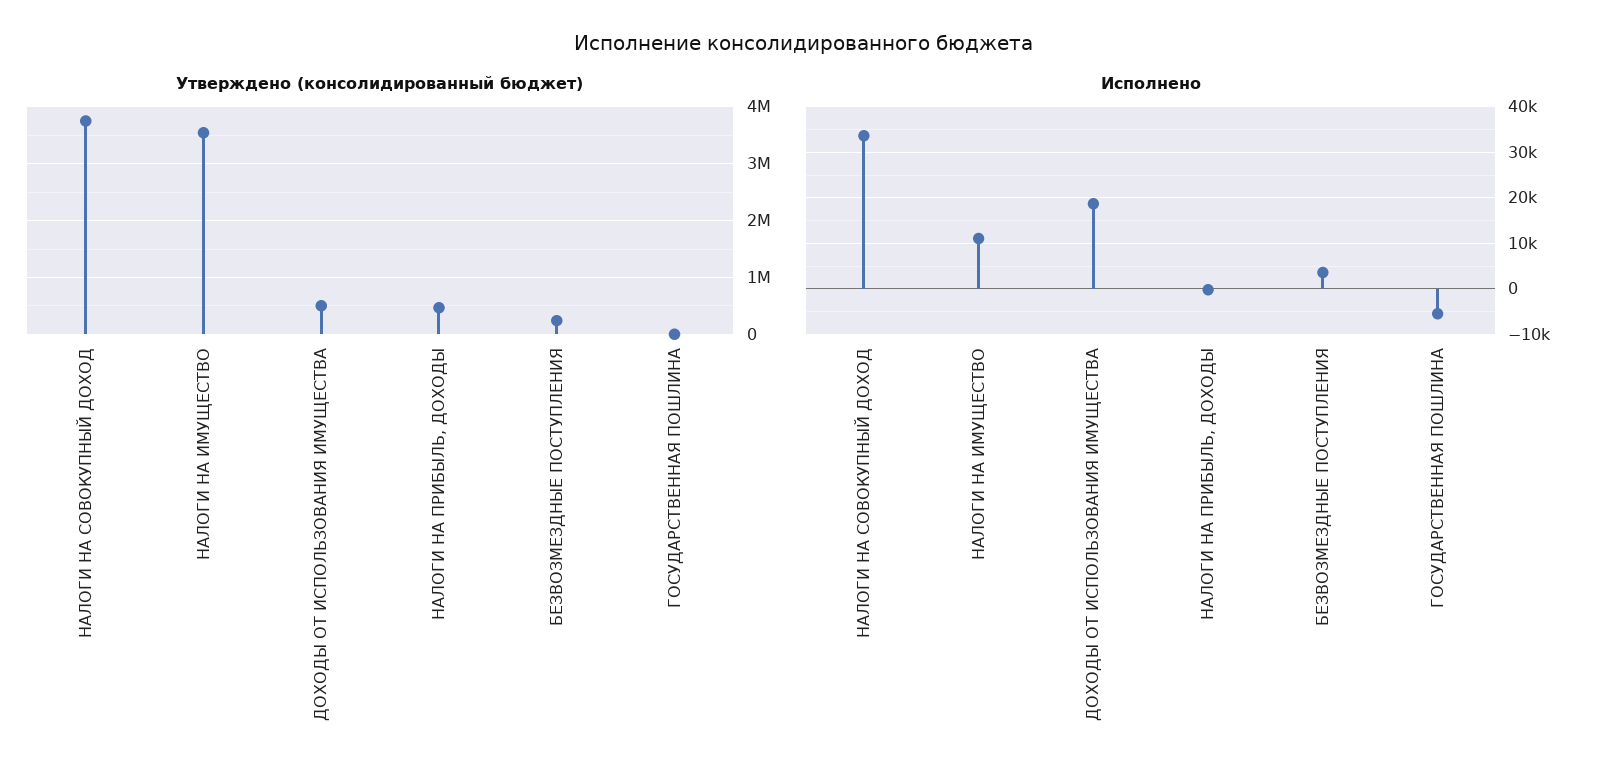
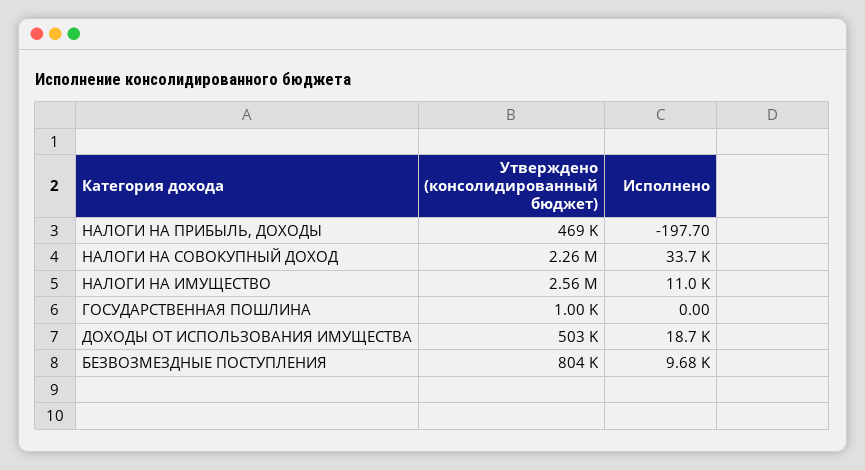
Утверждено (консолидированный бюджет), НАЛОГИ НА СОВОКУПНЫЙ ДОХОД: 3800000 -> 2260000
Утверждено (консолидированный бюджет), НАЛОГИ НА ИМУЩЕСТВО: 3600000 -> 2560000
Утверждено (консолидированный бюджет), БЕЗВОЗМЕЗДНЫЕ ПОСТУПЛЕНИЯ: 200000 -> 804000
Исполнено, БЕЗВОЗМЕЗДНЫЕ ПОСТУПЛЕНИЯ: 4000 -> 9680
Исполнено, ГОСУДАРСТВЕННАЯ ПОШЛИНА: -6000 -> 0

